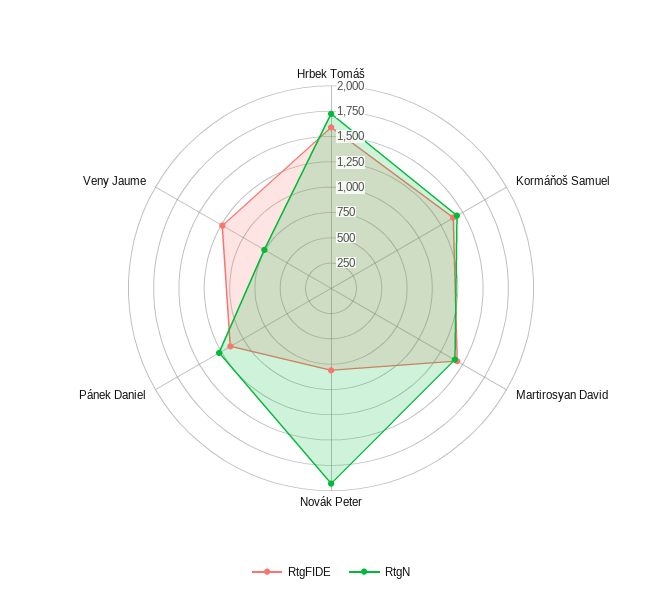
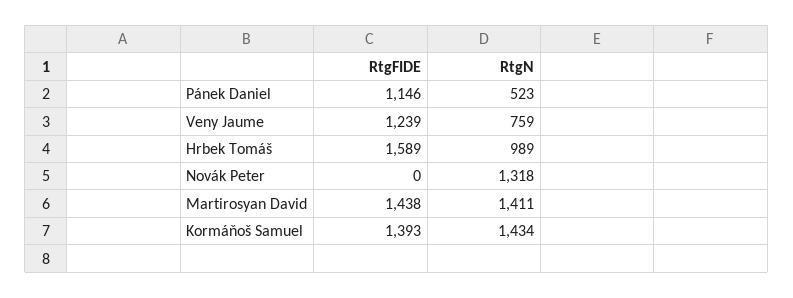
RtgN, Hrbek Tomáš: 1750 -> 989
RtgFIDE, Novák Peter: 750 -> 0
RtgN, Novák Peter: 2000 -> 1318
RtgN, Pánek Daniel: 1250 -> 523

